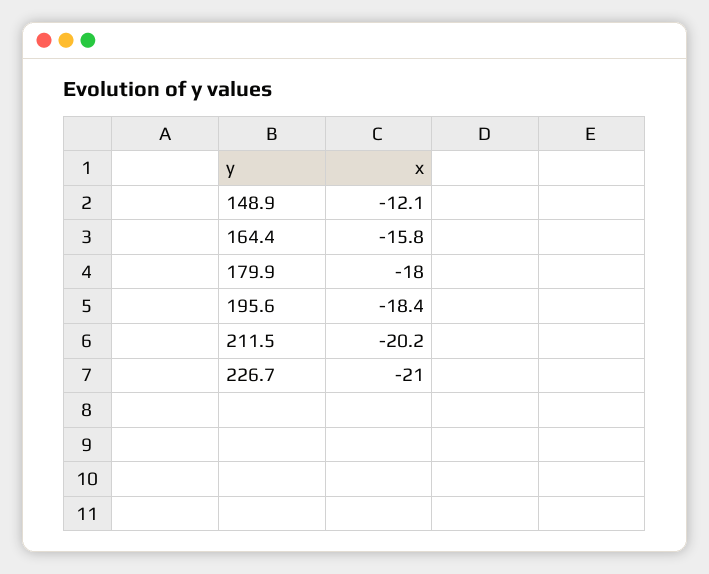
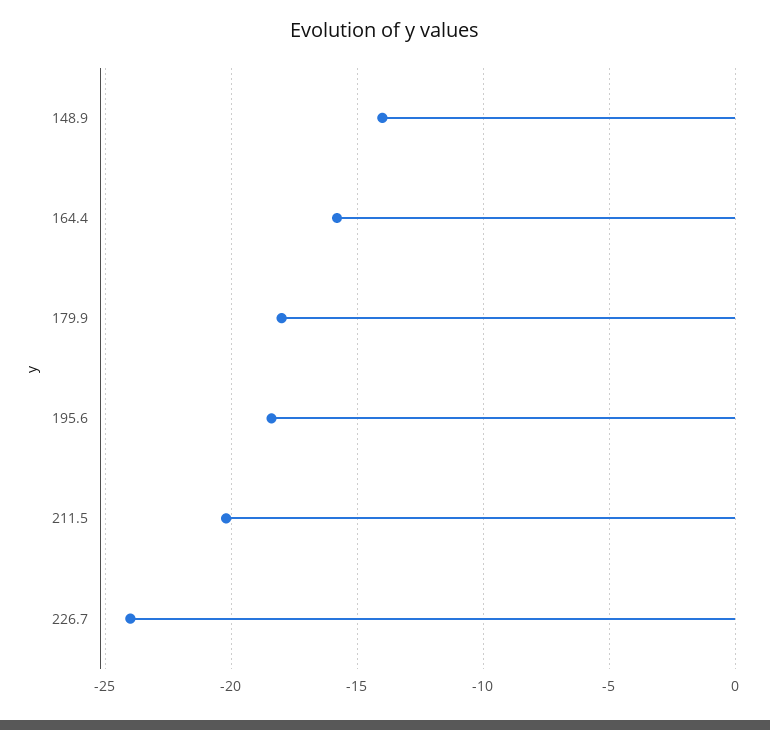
148.9: -12.1 -> -14
226.7: -21 -> -24

